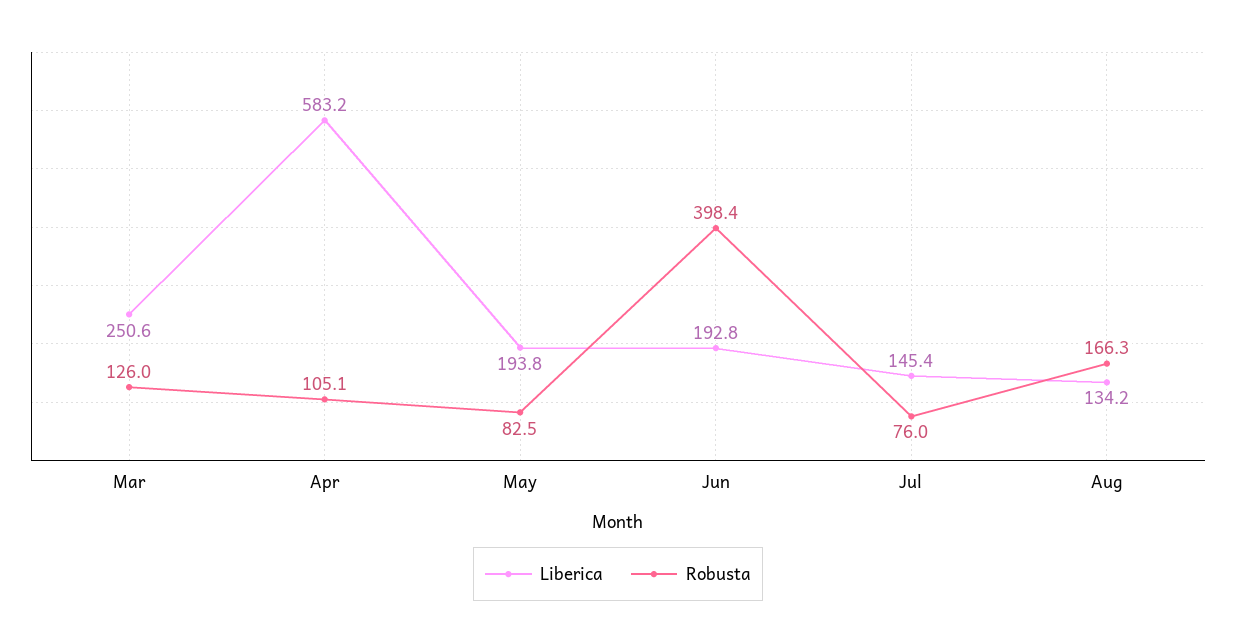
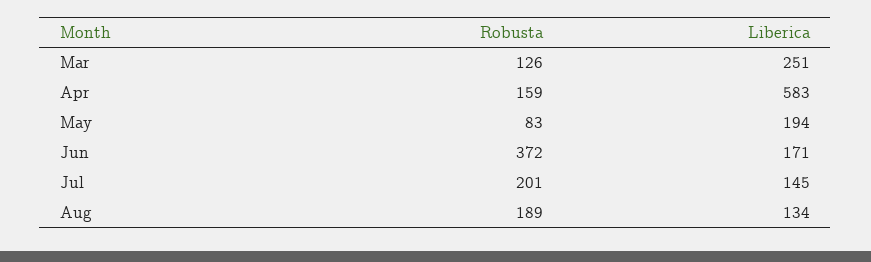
Robusta, Apr: 105.1 -> 159
Liberica, Jun: 192.8 -> 171
Robusta, Jun: 398.4 -> 372
Robusta, Jul: 76 -> 201
Robusta, Aug: 166.3 -> 189

